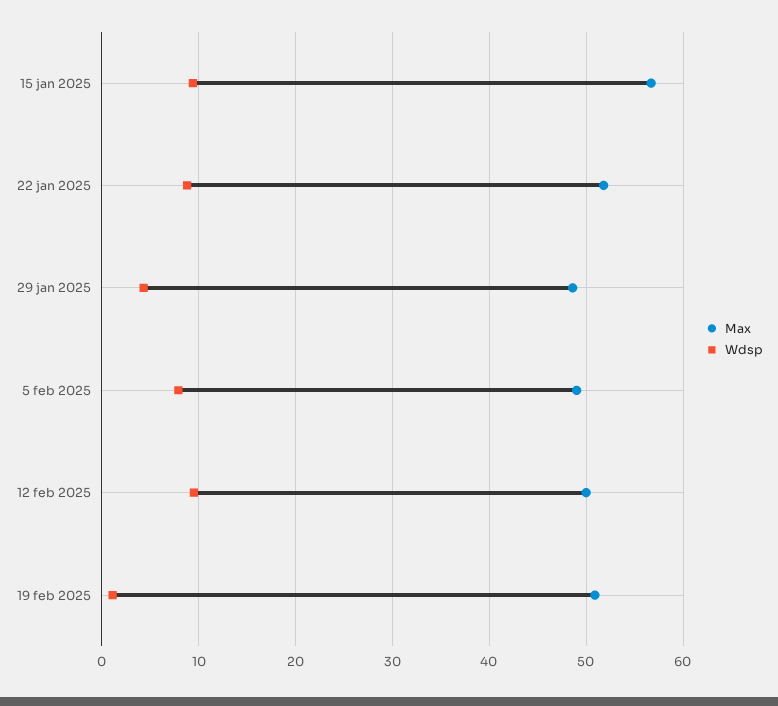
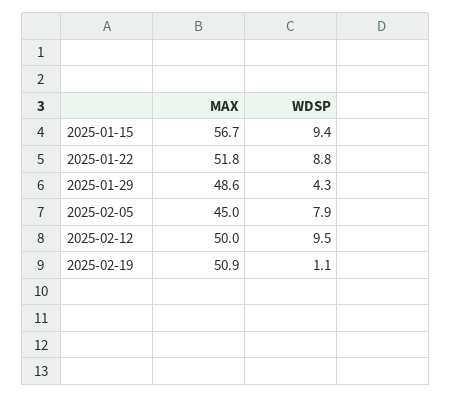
Max, 5 feb 2025: 49 -> 45

